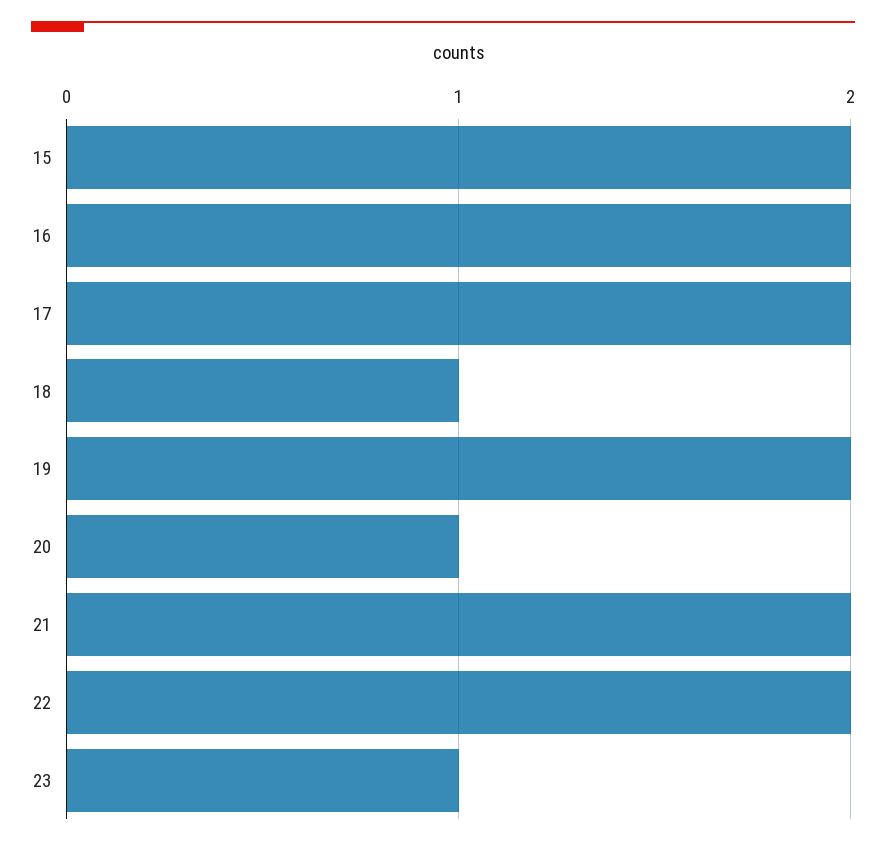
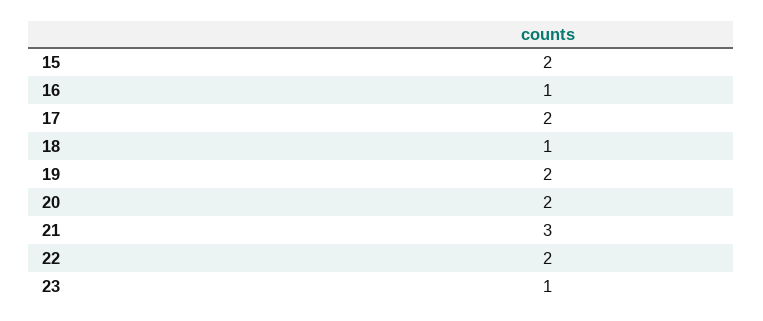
16: 2 -> 1
20: 1 -> 2
21: 2 -> 3

